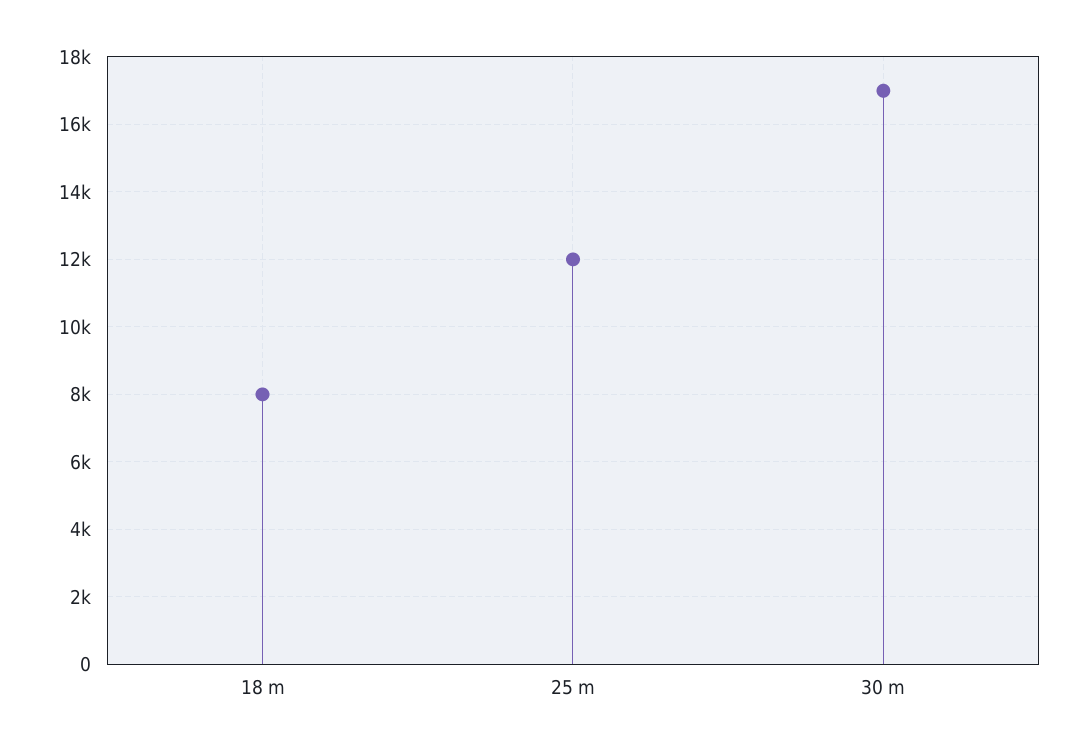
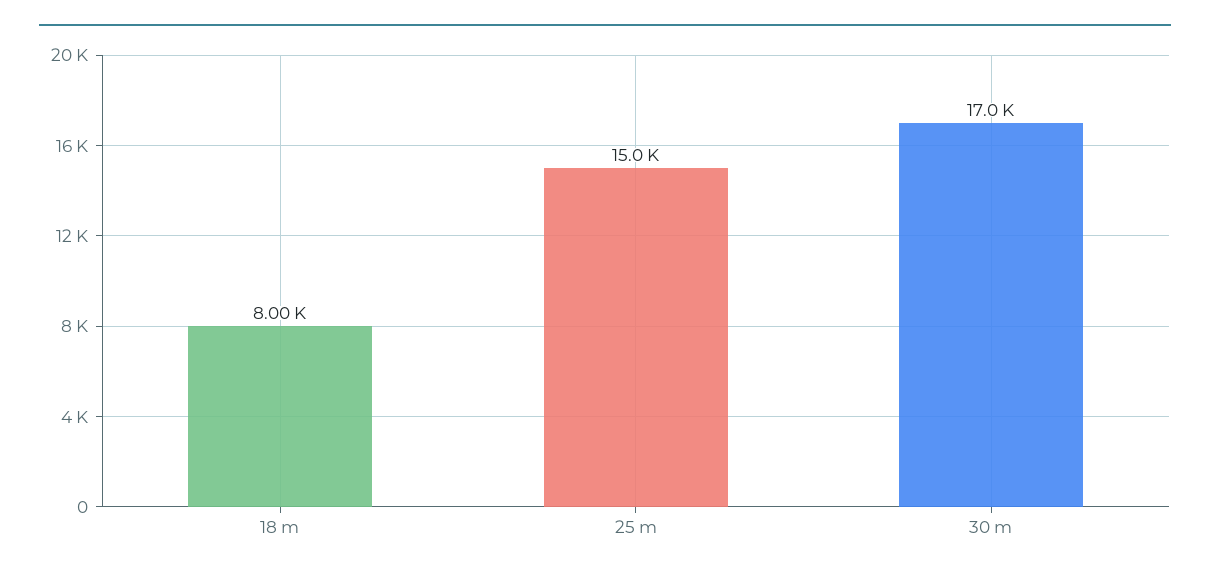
25 m: 12000 -> 15000

